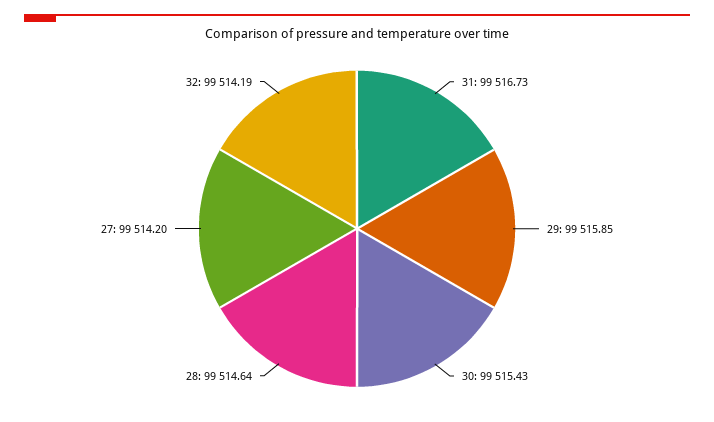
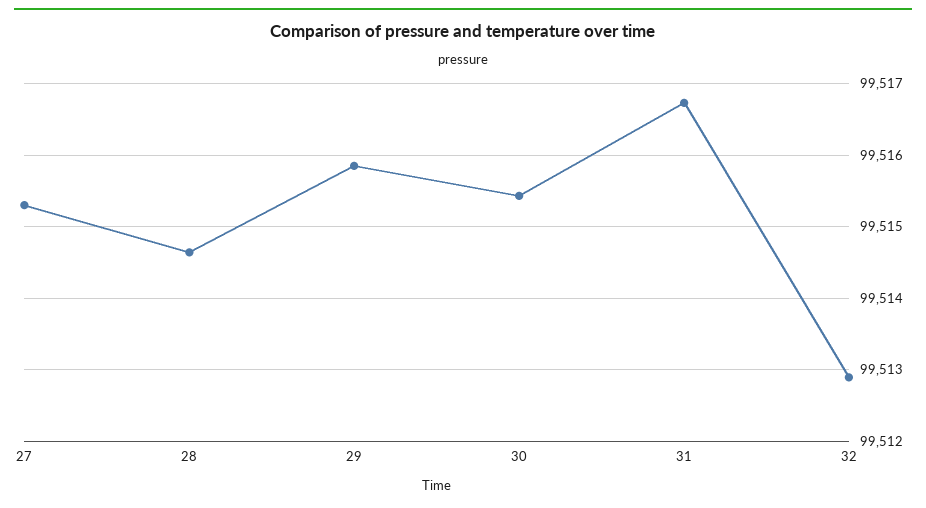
27: 99514.2 -> 99515.3
32: 99514.19 -> 99512.9

